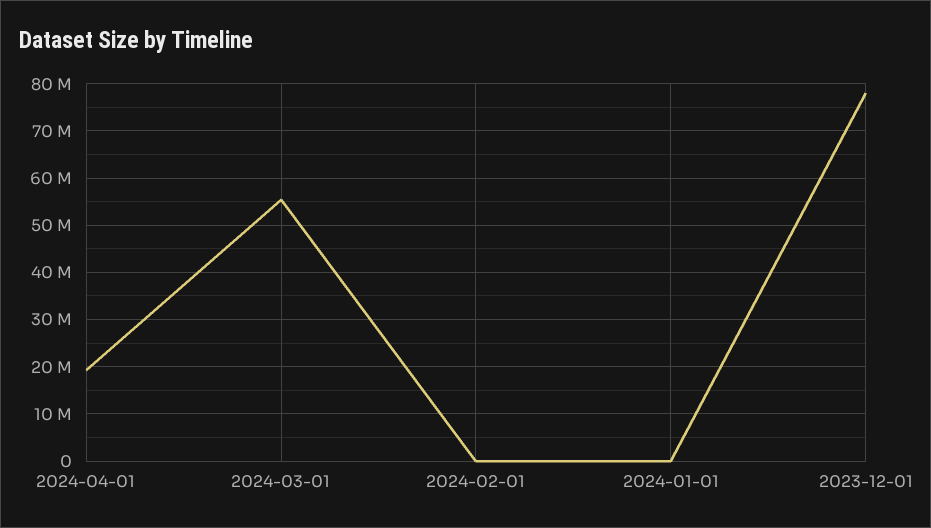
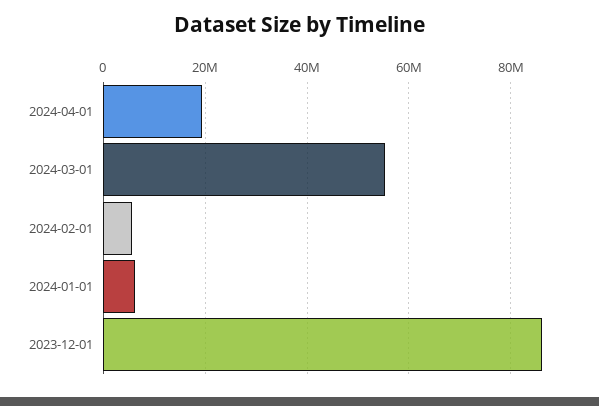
2024-02-01: 0 -> 6000000
2024-01-01: 0 -> 6000000
2023-12-01: 78000000 -> 86000000

